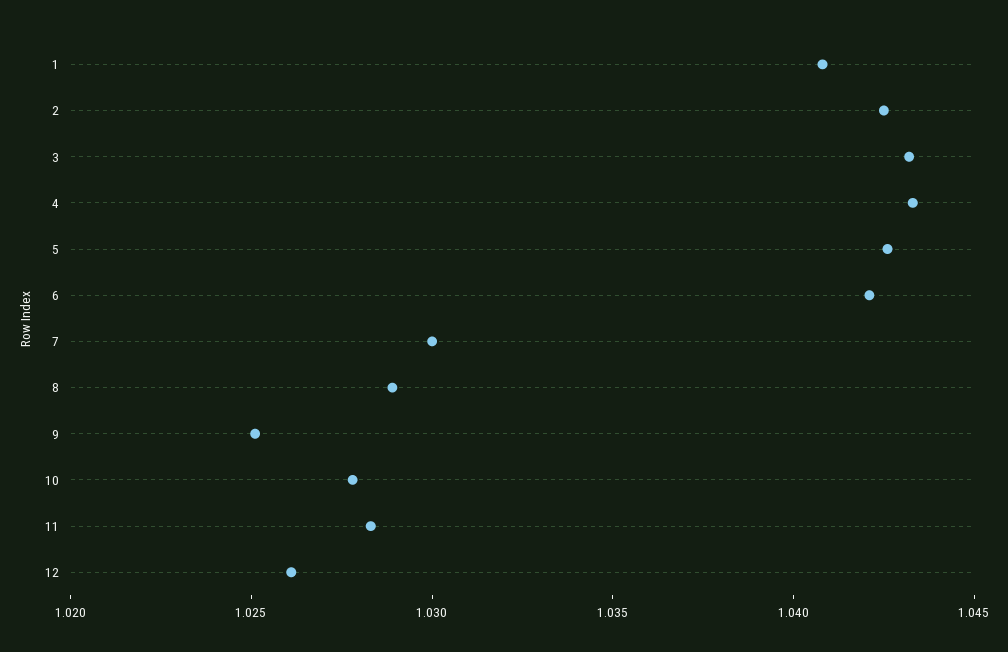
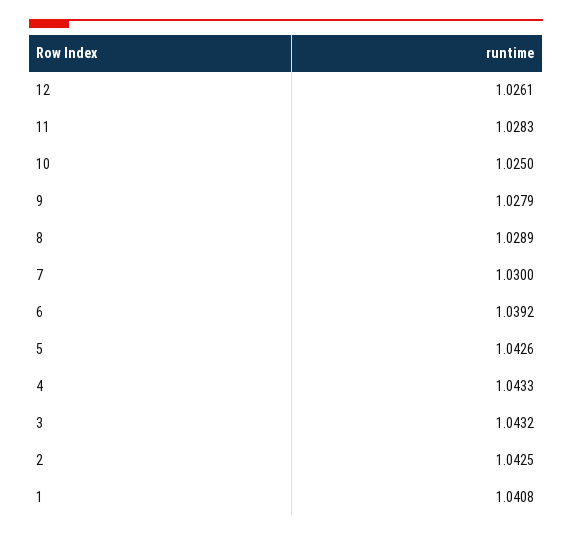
6: 1.042 -> 1.0392
9: 1.025 -> 1.0279
10: 1.028 -> 1.025

